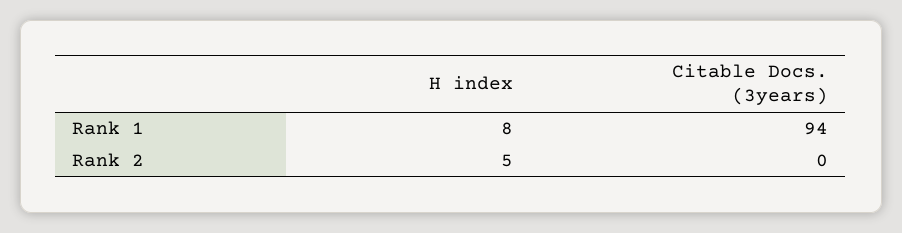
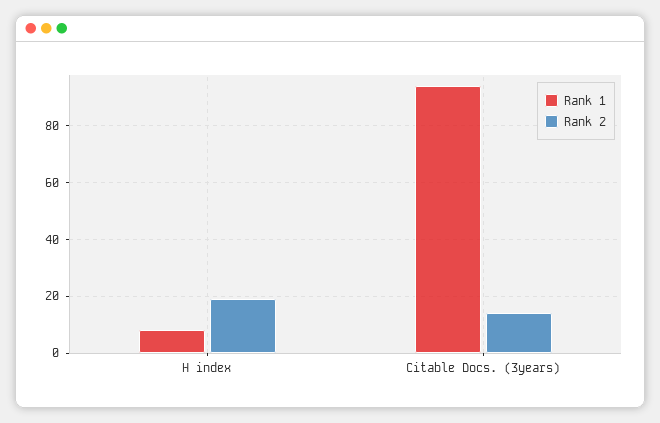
Rank 2, H index: 5 -> 20
Rank 2, Citable Docs. (3years): 0 -> 15

